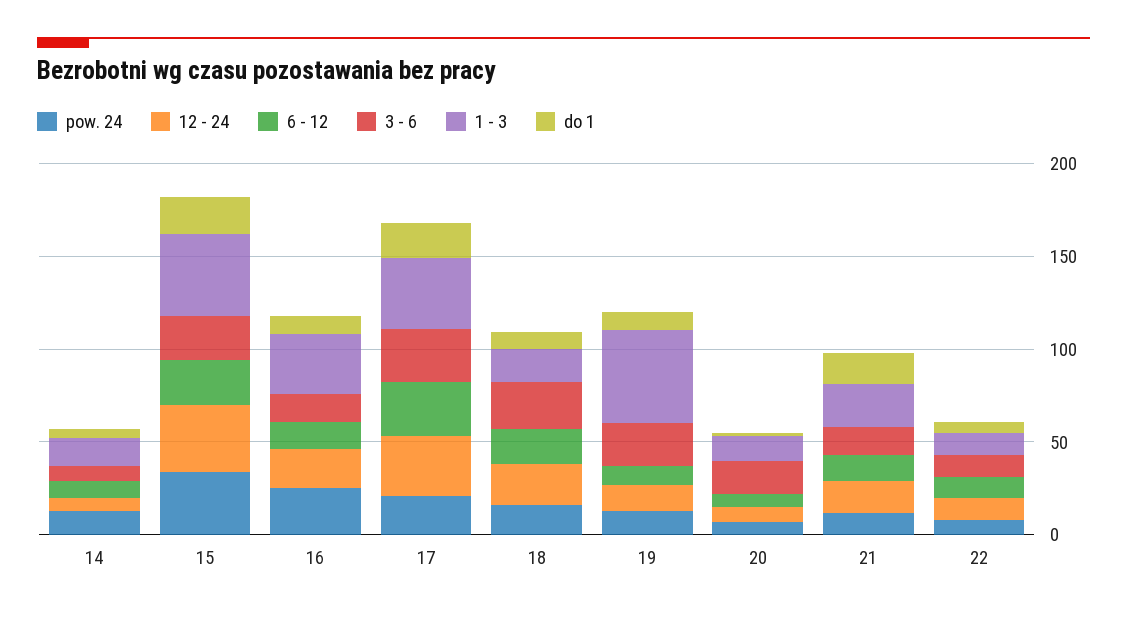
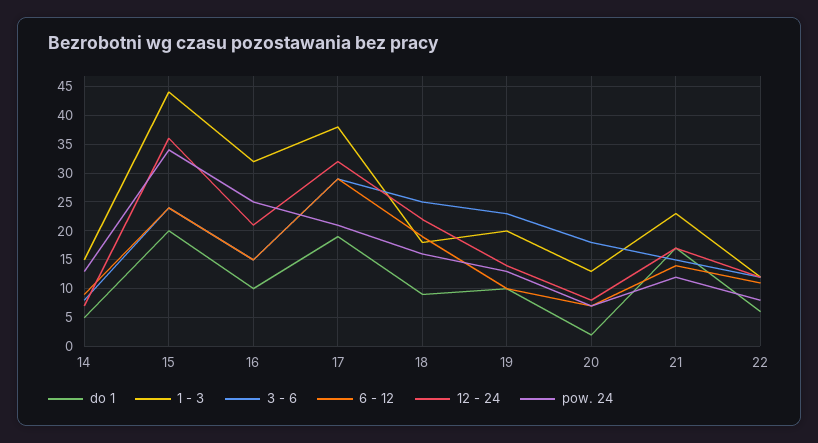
1 - 3, 19: 50 -> 20

